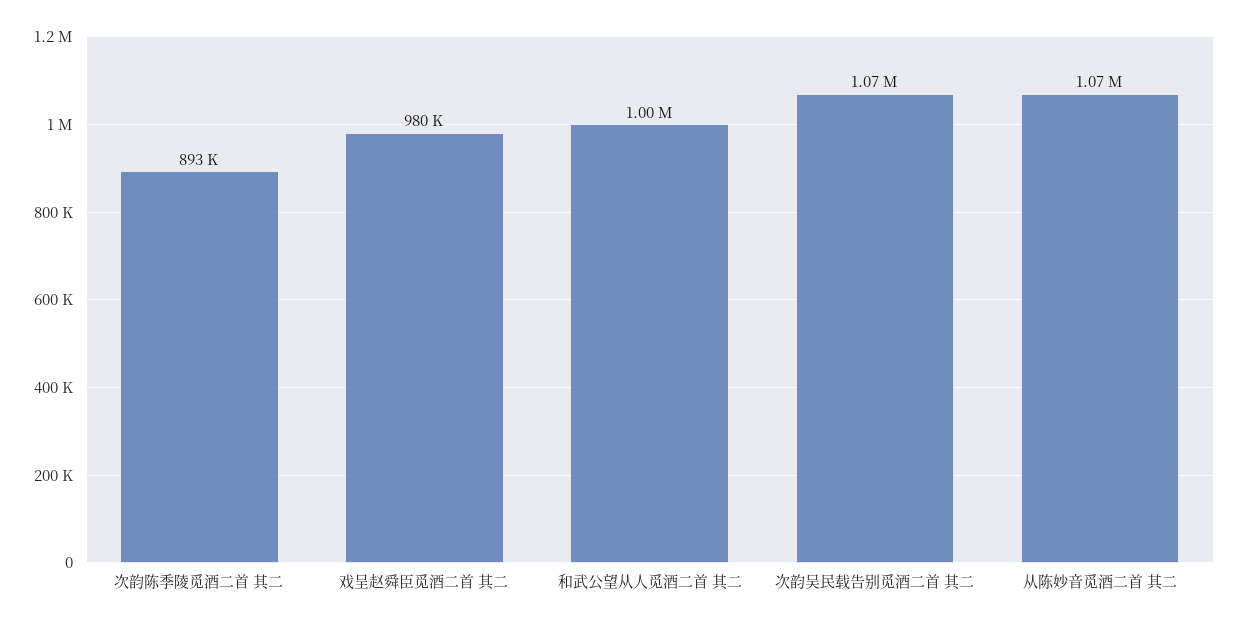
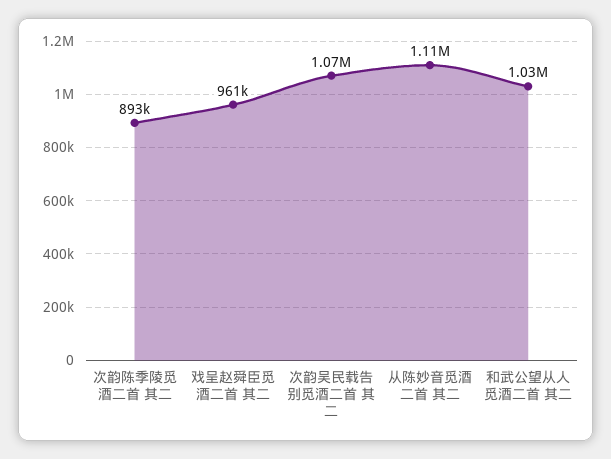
戏呈赵舜臣觅酒二首 其二: 980000 -> 961000
和武公望从人觅酒二首 其二: 1000000 -> 1030000
从陈妙音觅酒二首 其二: 1070000 -> 1110000

